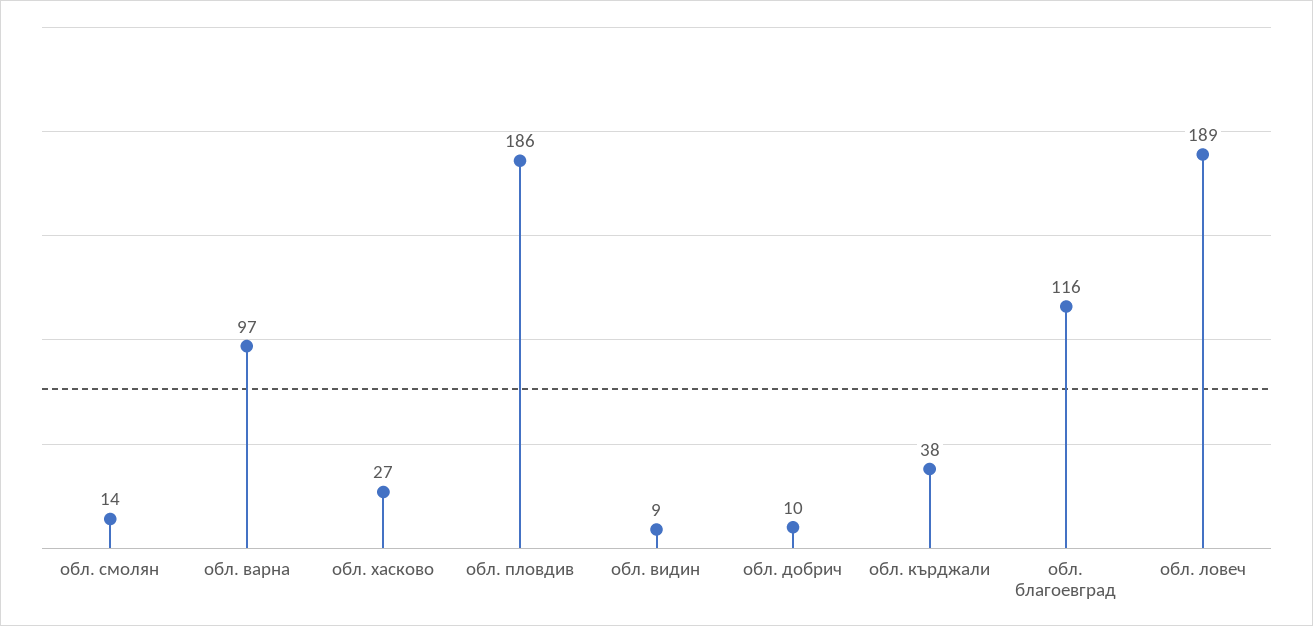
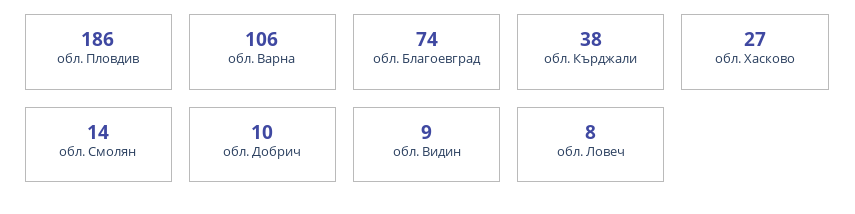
обл. варна: 97 -> 106
обл. благоевград: 116 -> 74
обл. ловеч: 189 -> 8

